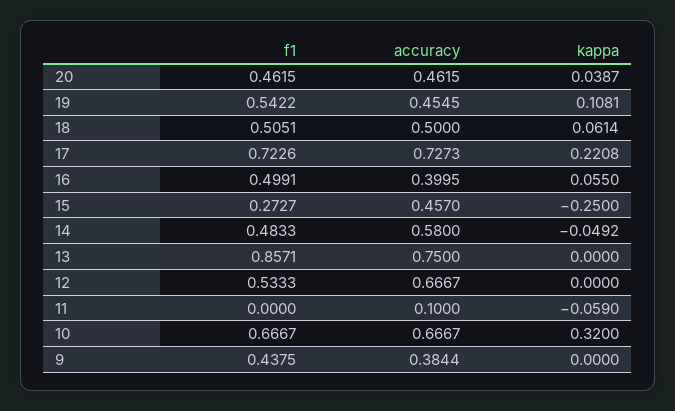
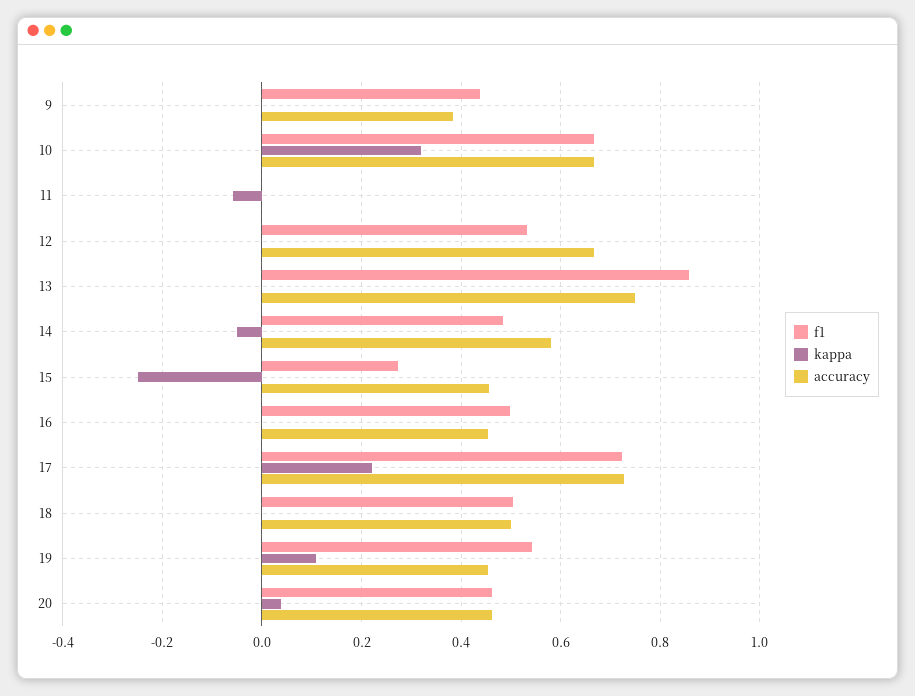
kappa, 18: 0.0614 -> 0
accuracy, 16: 0.3995 -> 0.46
kappa, 16: 0.055 -> 0
accuracy, 11: 0.1 -> 0

